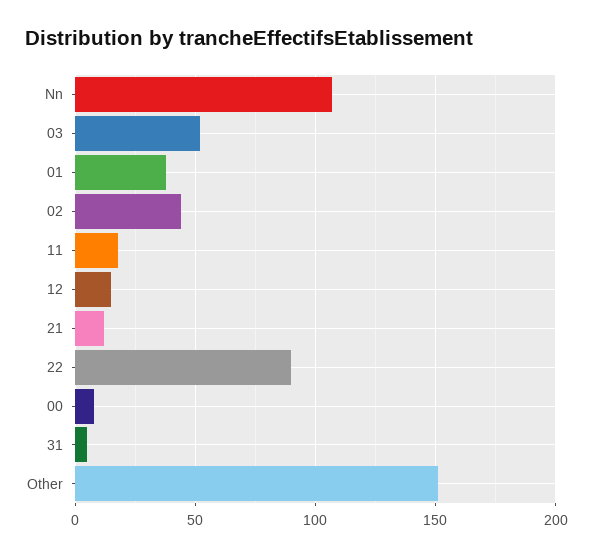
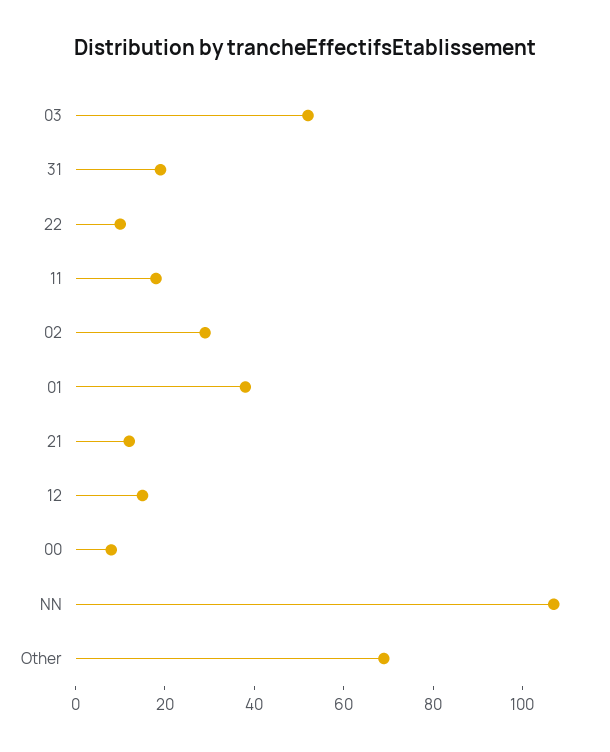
02: 45 -> 30
22: 90 -> 10
31: 5 -> 20
Other: 150 -> 70

